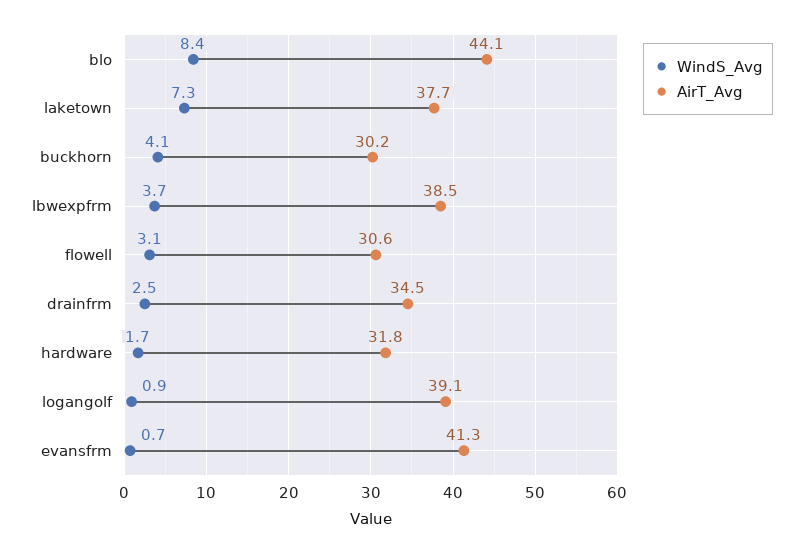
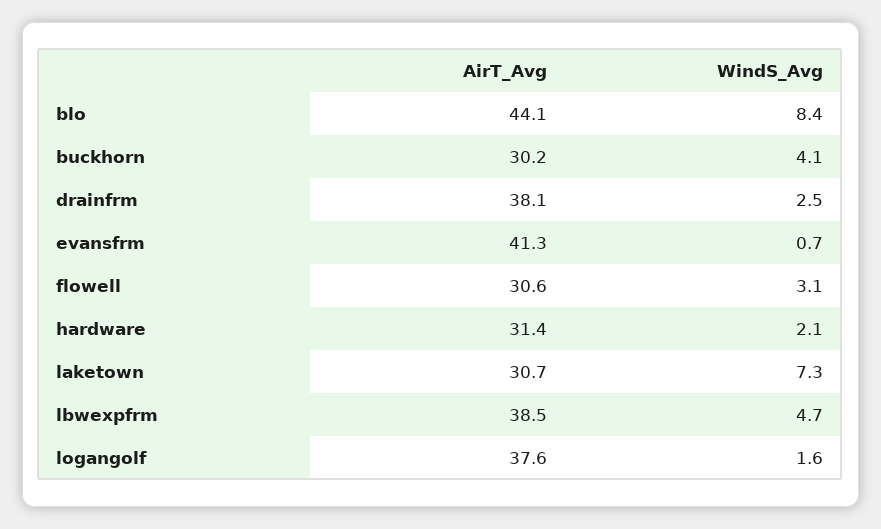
AirT_Avg, laketown: 37.7 -> 30.7
WindS_Avg, lbwexpfrm: 3.7 -> 4.7
AirT_Avg, drainfrm: 34.5 -> 38.1
WindS_Avg, hardware: 1.7 -> 2.1
AirT_Avg, hardware: 31.8 -> 31.4
WindS_Avg, logangolf: 0.9 -> 1.6
AirT_Avg, logangolf: 39.1 -> 37.6

